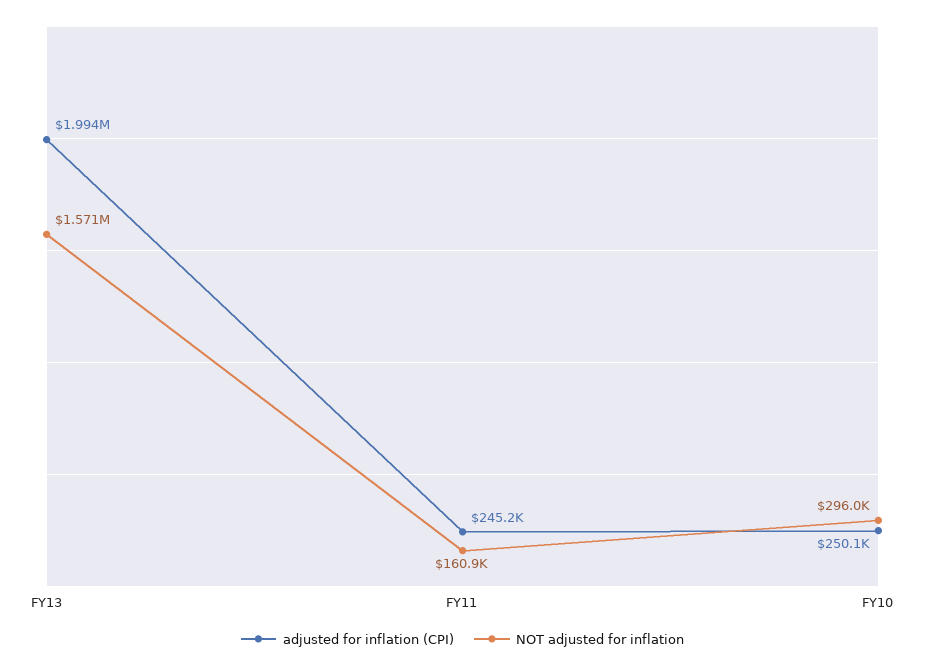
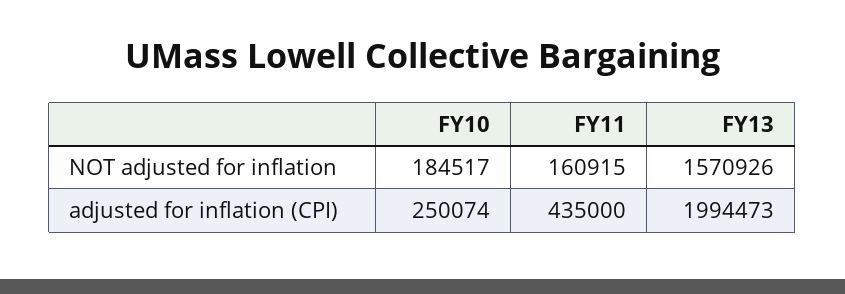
adjusted for inflation (CPI), FY11: 245200 -> 435000
NOT adjusted for inflation, FY10: 296000 -> 184517

